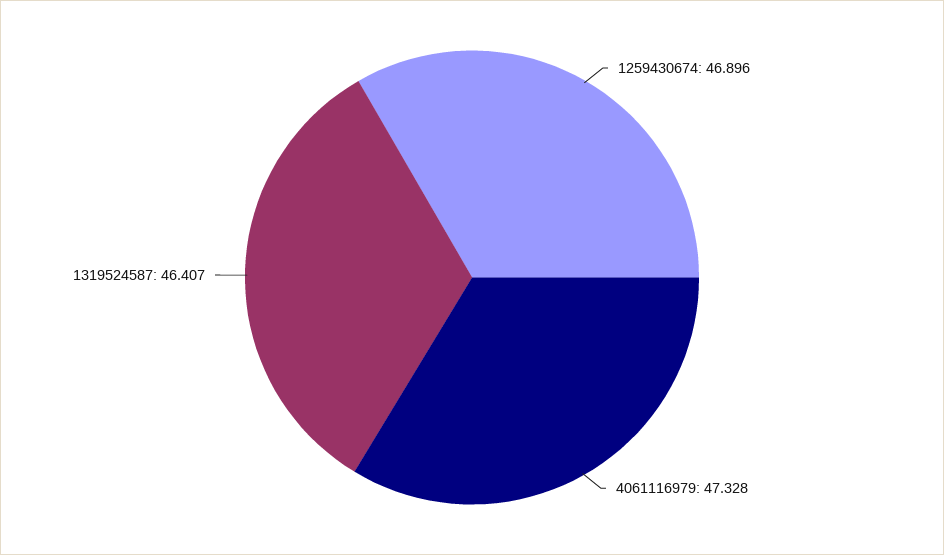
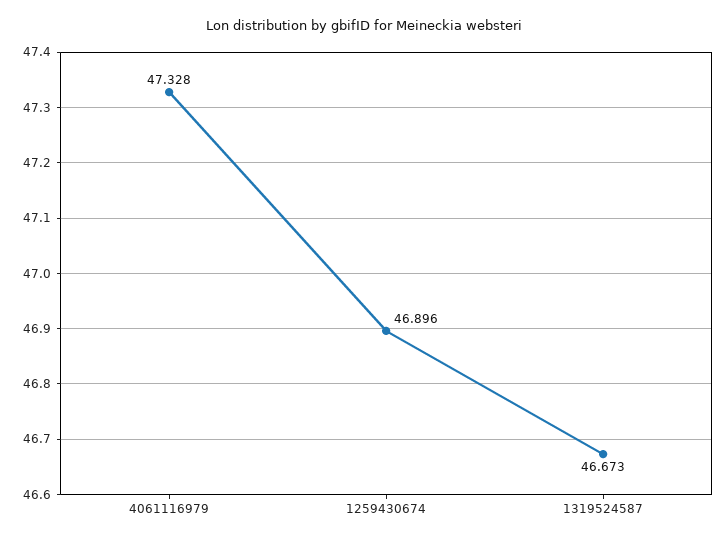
1319524587: 46.407 -> 46.673

